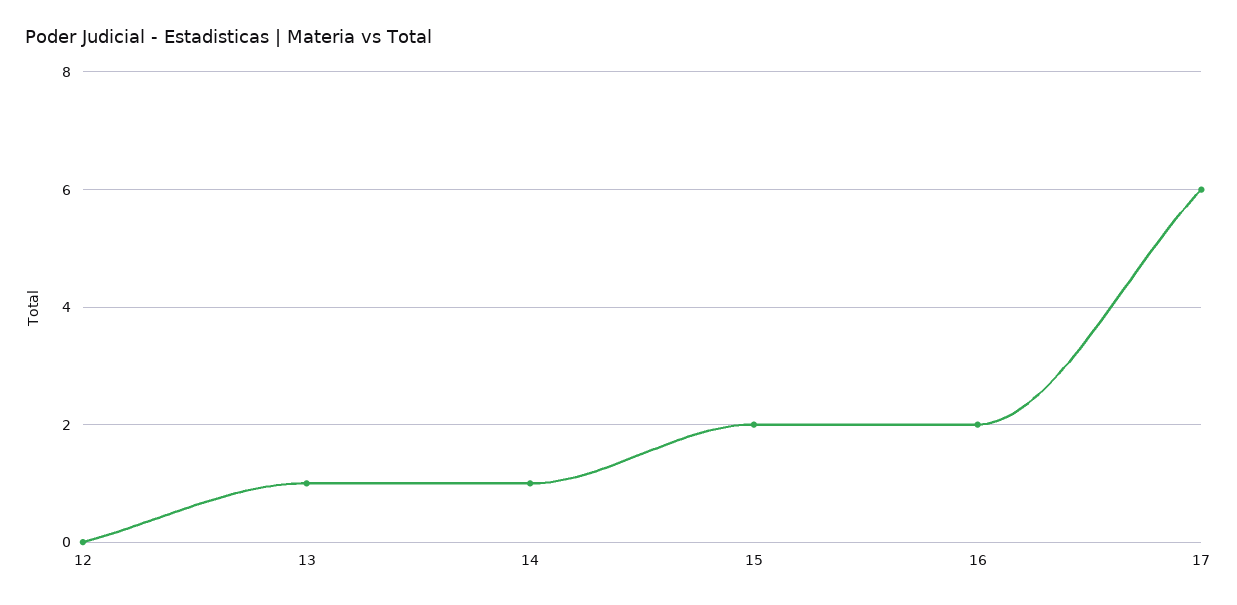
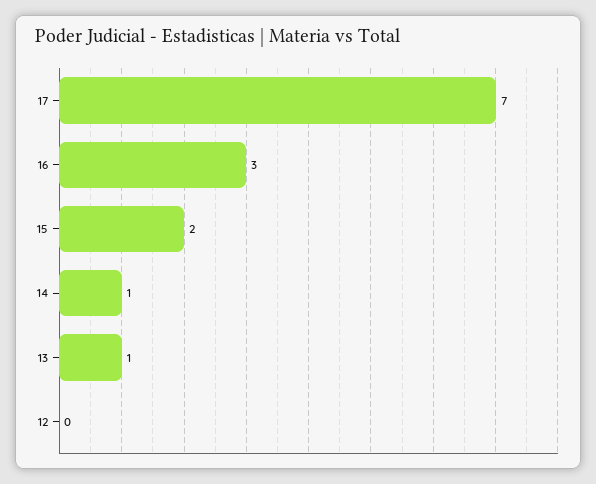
16: 2 -> 3
17: 6 -> 7

